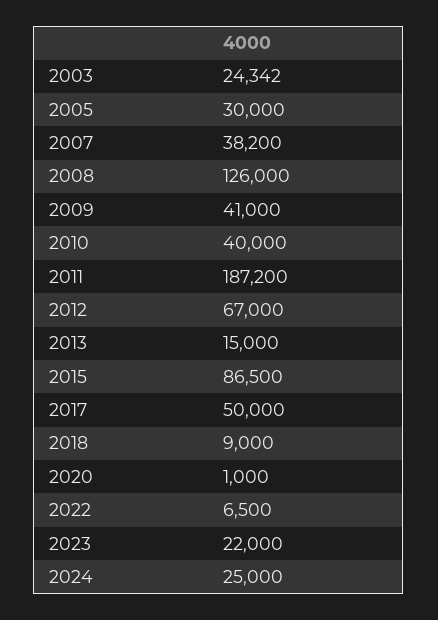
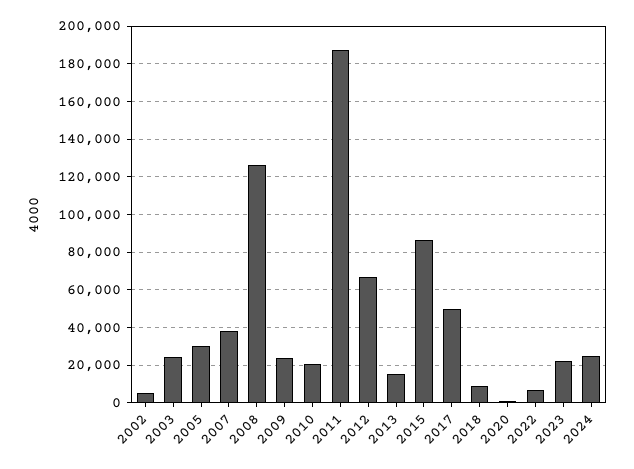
2009: 41000 -> 25000
2010: 40000 -> 20000
2002: none -> 5000

